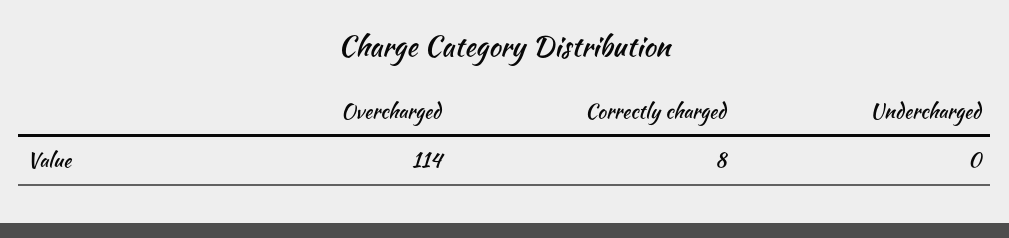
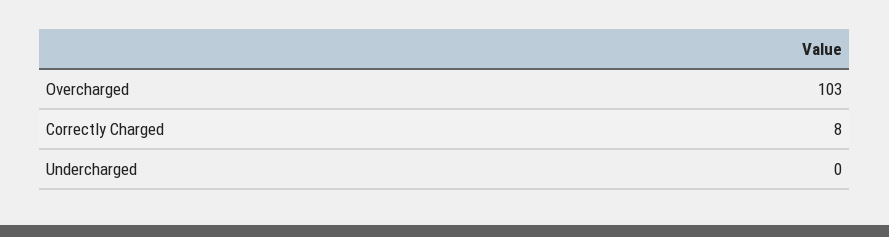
Overcharged: 114 -> 103

